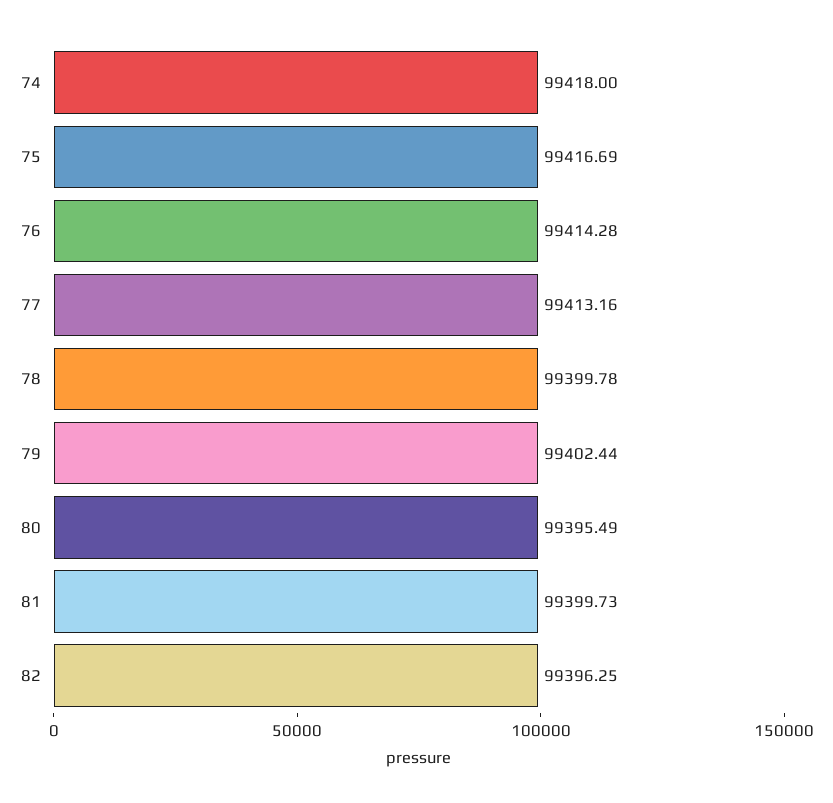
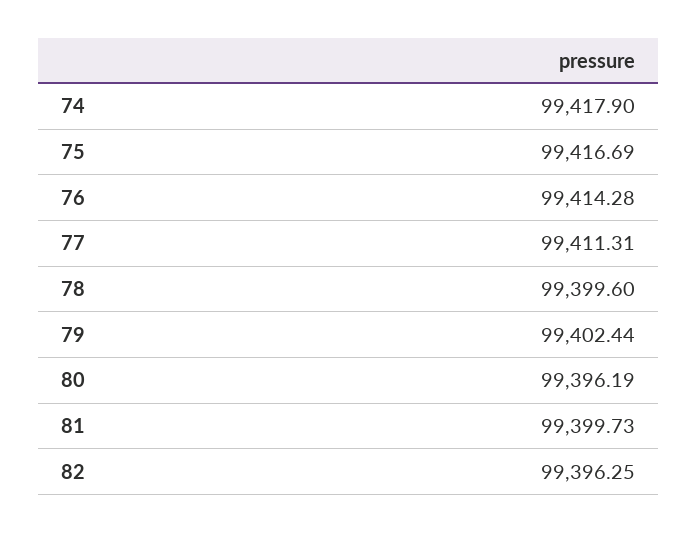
74: 99418 -> 99417.9
77: 99413.16 -> 99411.31
78: 99399.78 -> 99399.6
80: 99395.49 -> 99396.19

